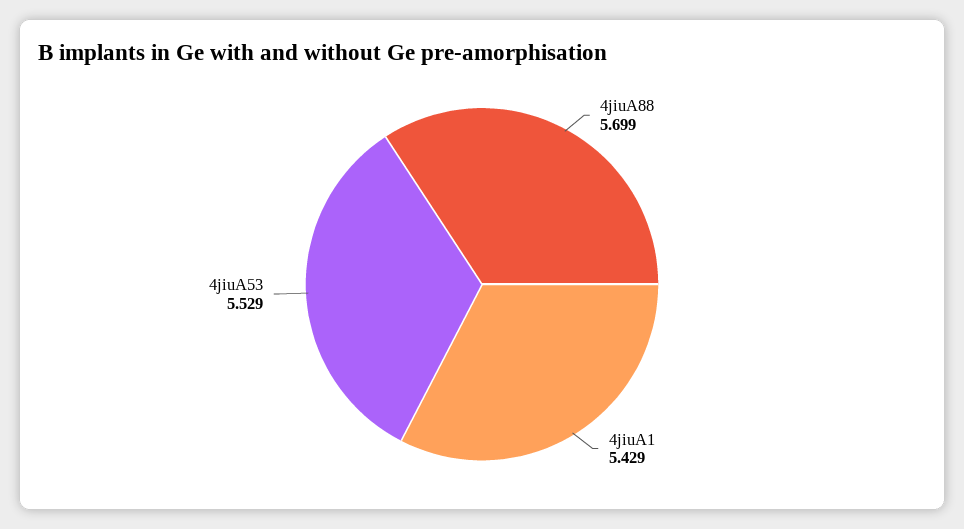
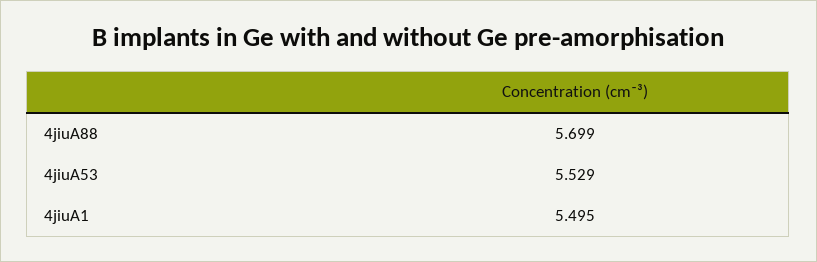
4jiuA1: 5.429 -> 5.495

